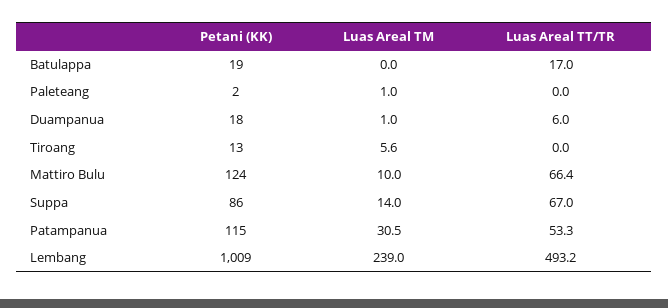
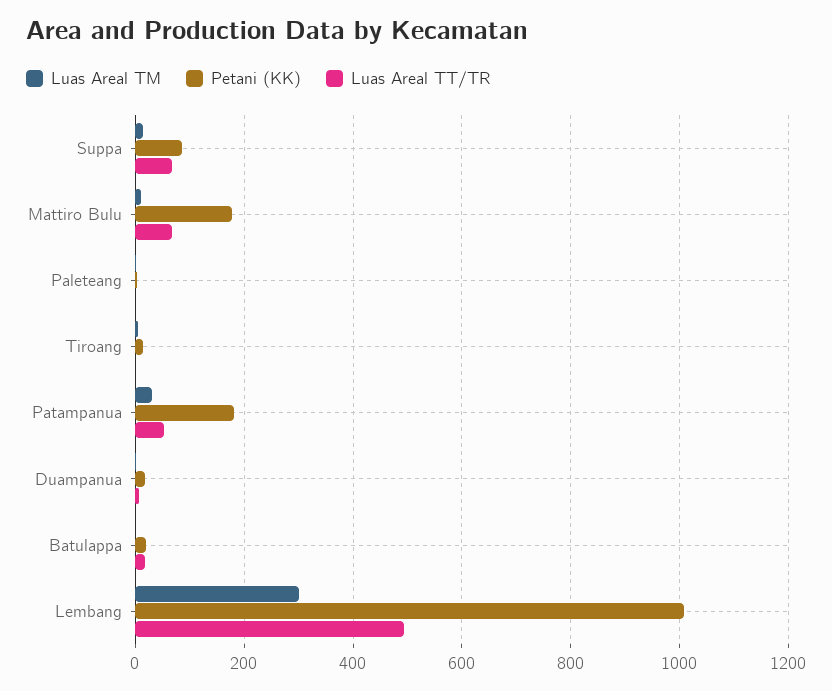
Petani (KK), Mattiro Bulu: 124 -> 180
Petani (KK), Patampanua: 115 -> 180
Luas Areal TM, Lembang: 239 -> 300

